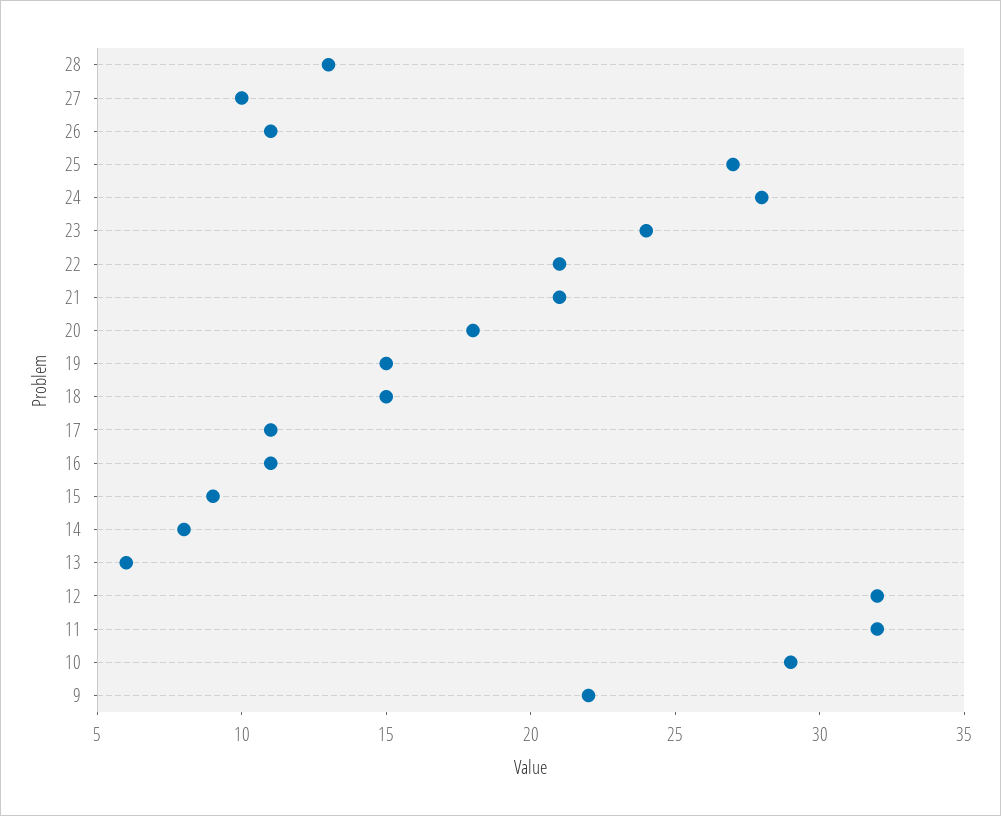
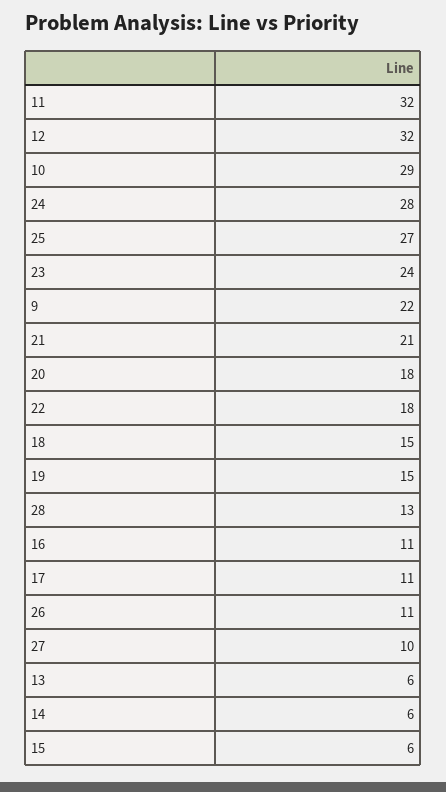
22: 21 -> 18
15: 9 -> 6
14: 8 -> 6

